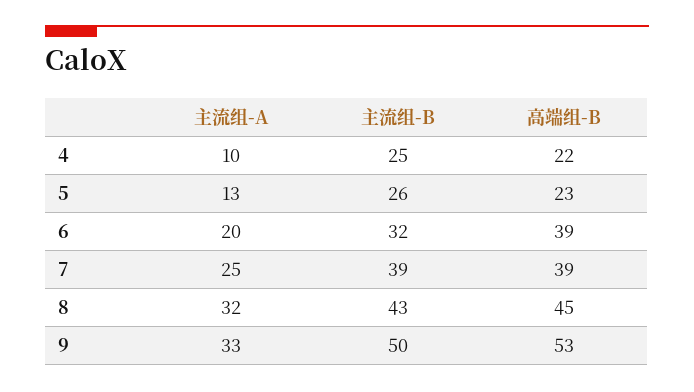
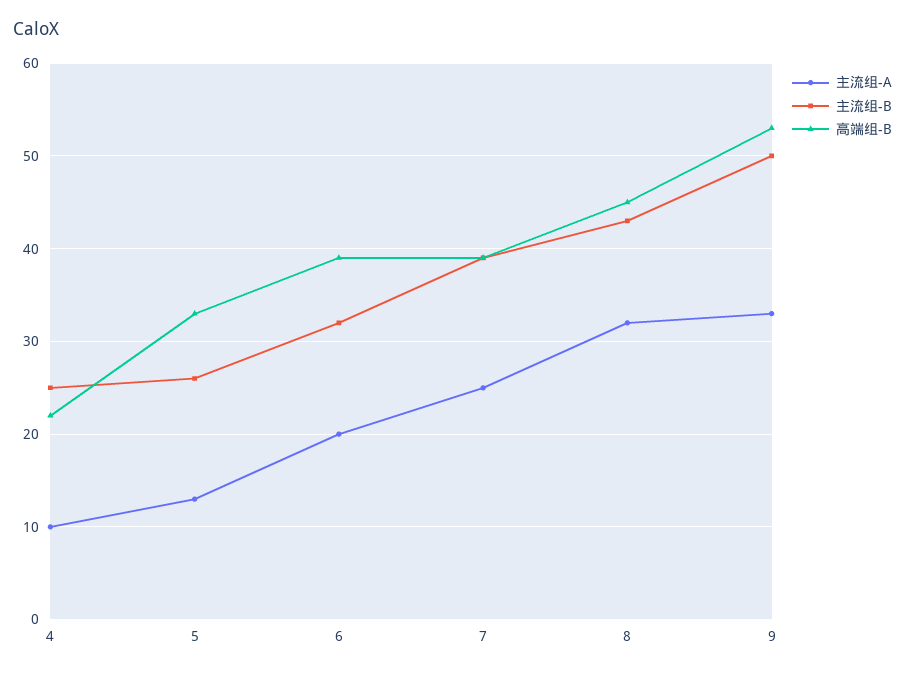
高端组-B, 5: 23 -> 33

